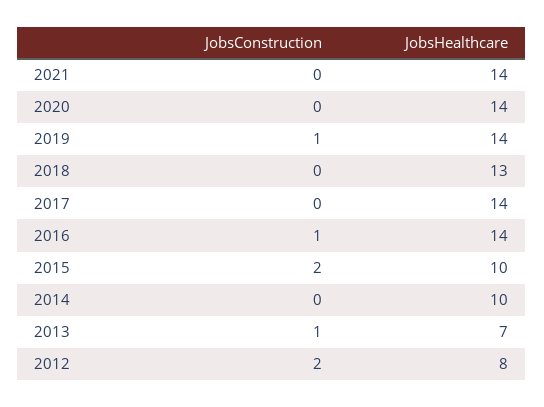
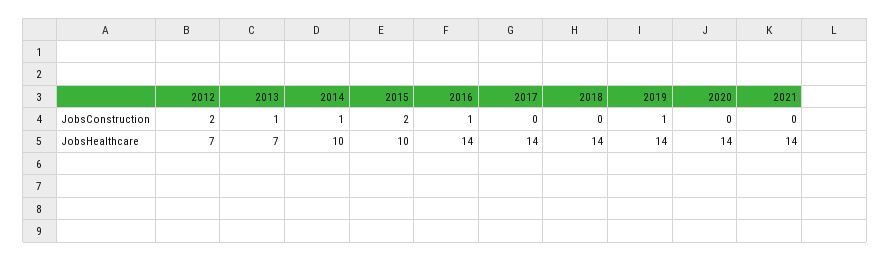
JobsHealthcare, 2018: 13 -> 14
JobsConstruction, 2014: 0 -> 1
JobsHealthcare, 2012: 8 -> 7

